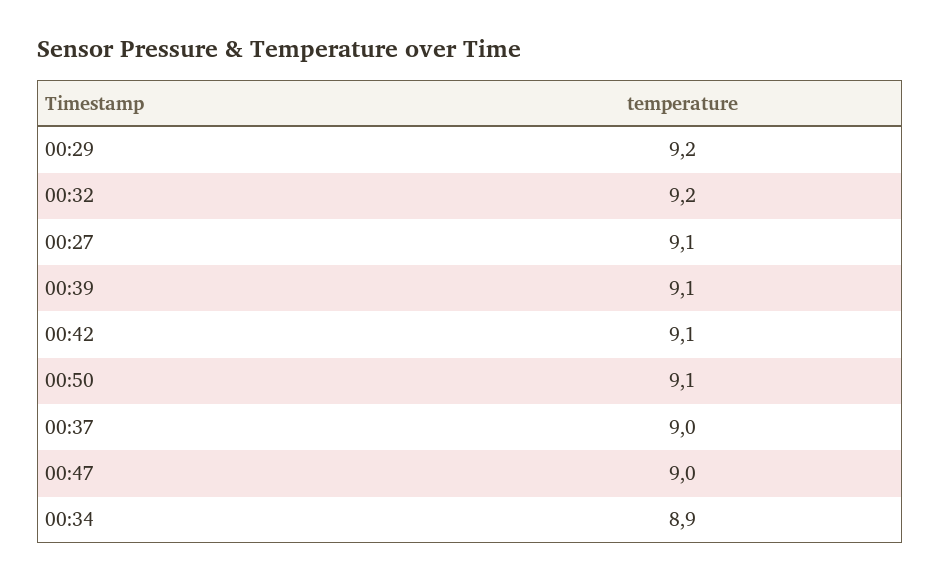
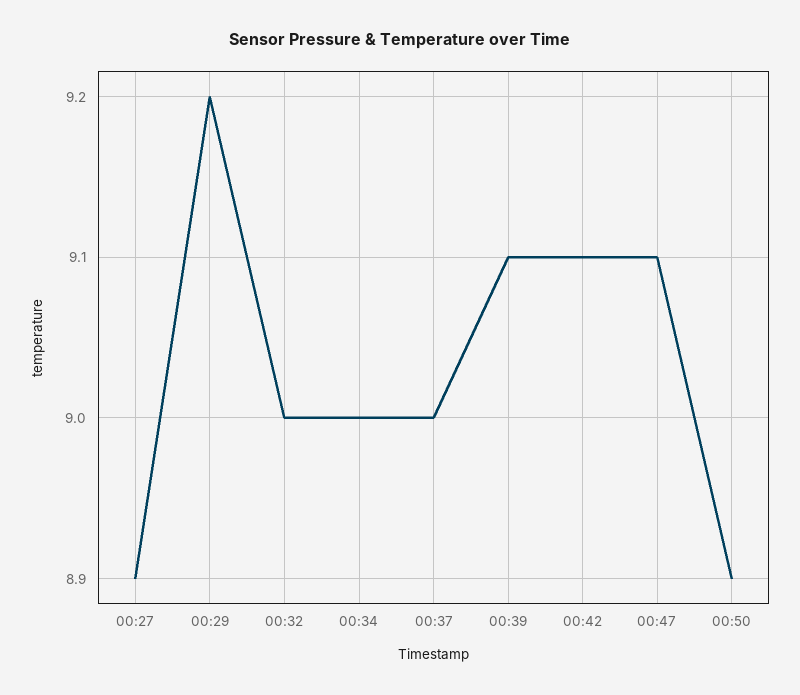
00:32: 9.2 -> 9
00:27: 9.1 -> 8.9
00:50: 9.1 -> 8.9
00:47: 9 -> 9.1
00:34: 8.9 -> 9

